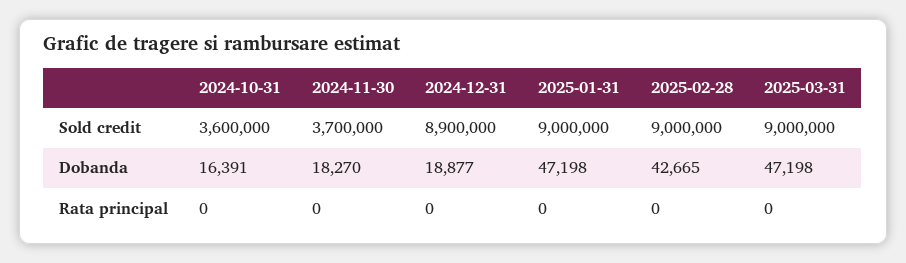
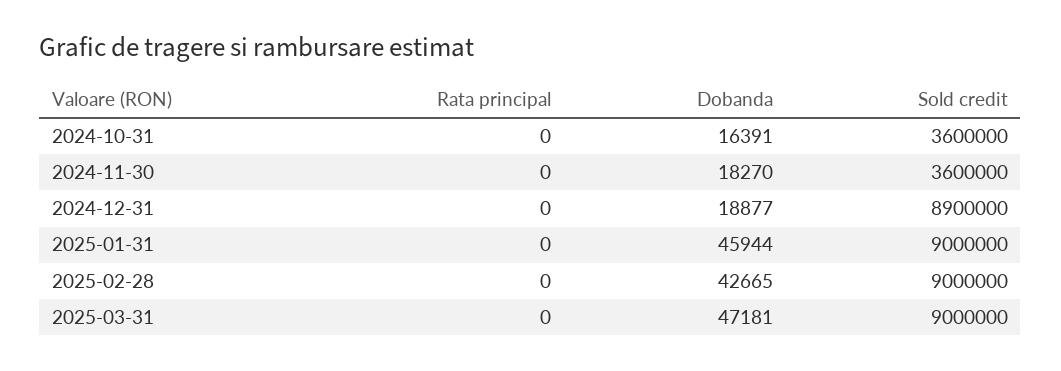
2024-11-30, Sold credit: 3700000 -> 3600000
2025-01-31, Dobanda: 47198 -> 45944
2025-03-31, Dobanda: 47198 -> 47181

